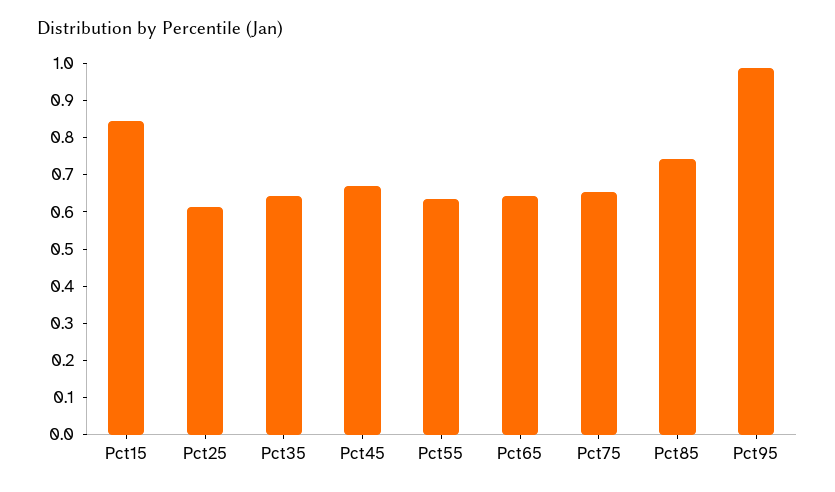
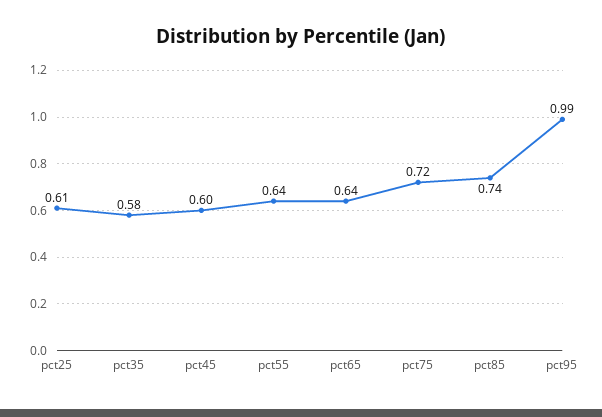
Pct15: 0.85 -> none
Pct35: 0.65 -> 0.58
Pct45: 0.675 -> 0.6
Pct75: 0.65 -> 0.72

